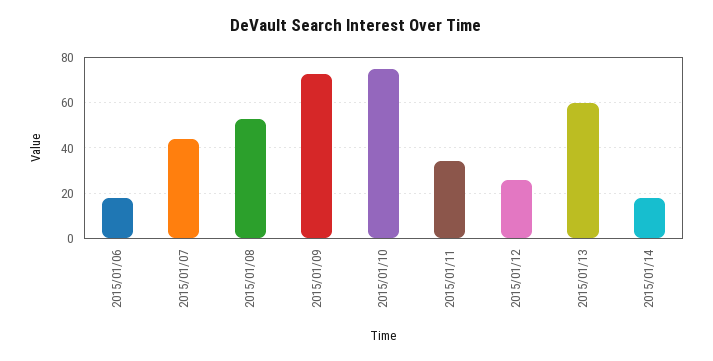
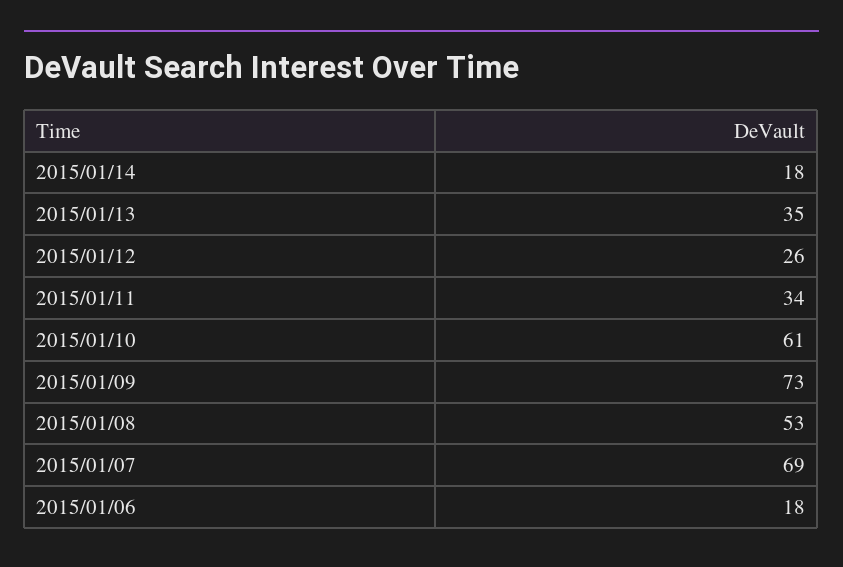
2015/01/07: 45 -> 69
2015/01/10: 75 -> 61
2015/01/13: 60 -> 35

